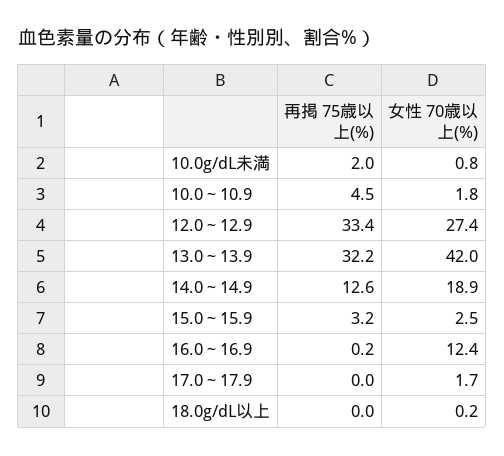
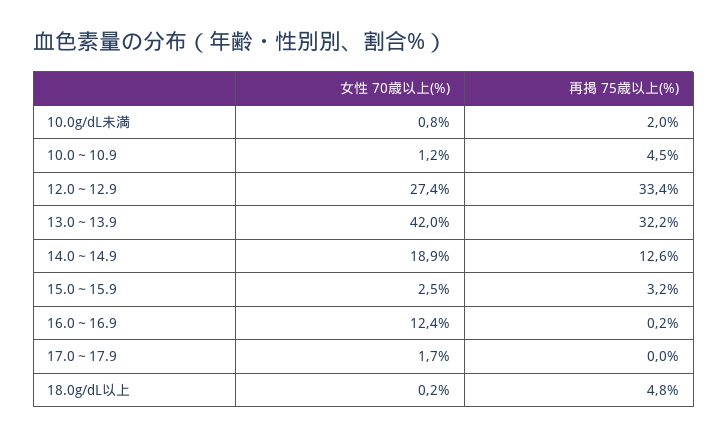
女性 70歳以上(%), 10.0～10.9: 1.8 -> 1.2
再掲 75歳以上(%), 18.0g/dL以上: 0 -> 4.8

